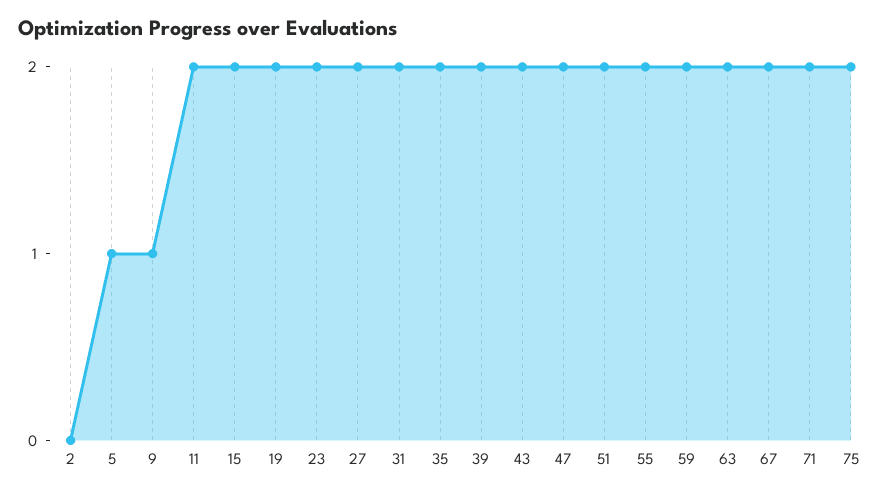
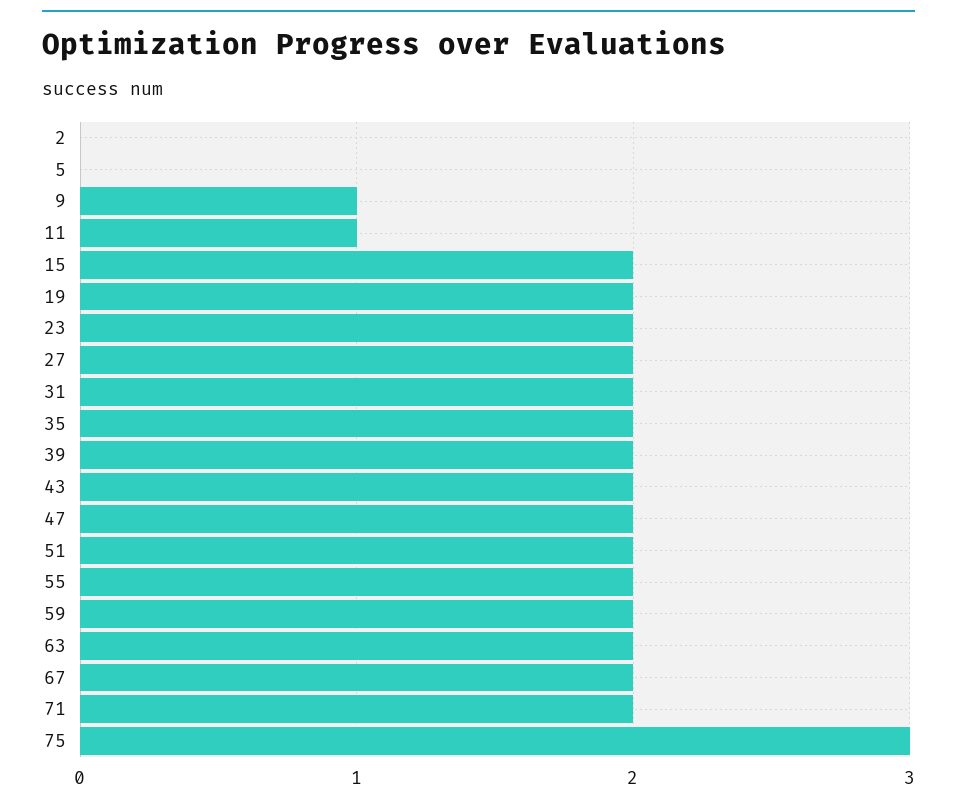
5: 1 -> 0
11: 2 -> 1
75: 2 -> 3

